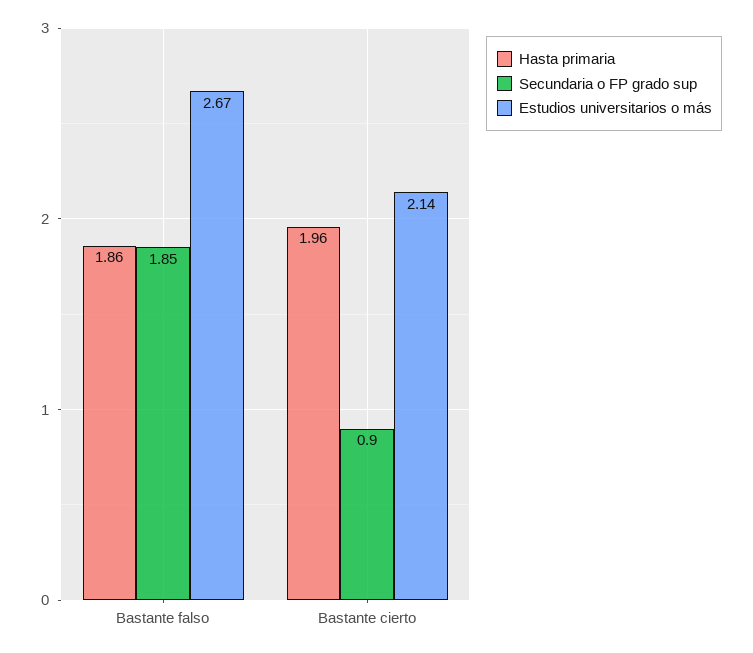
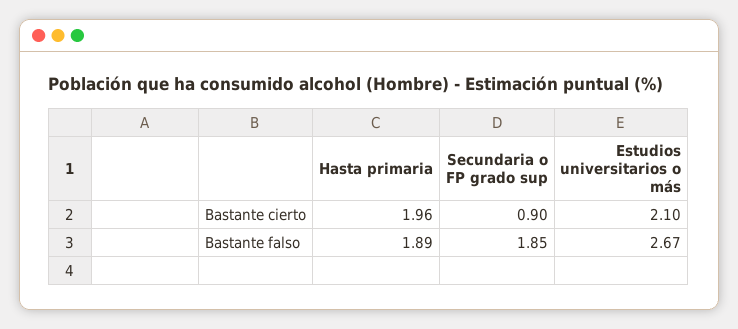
Hasta primaria, Bastante falso: 1.86 -> 1.89
Estudios universitarios o más, Bastante cierto: 2.14 -> 2.1

